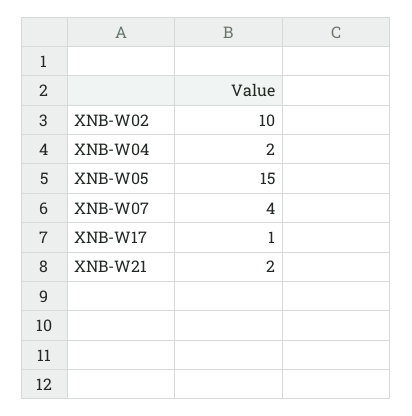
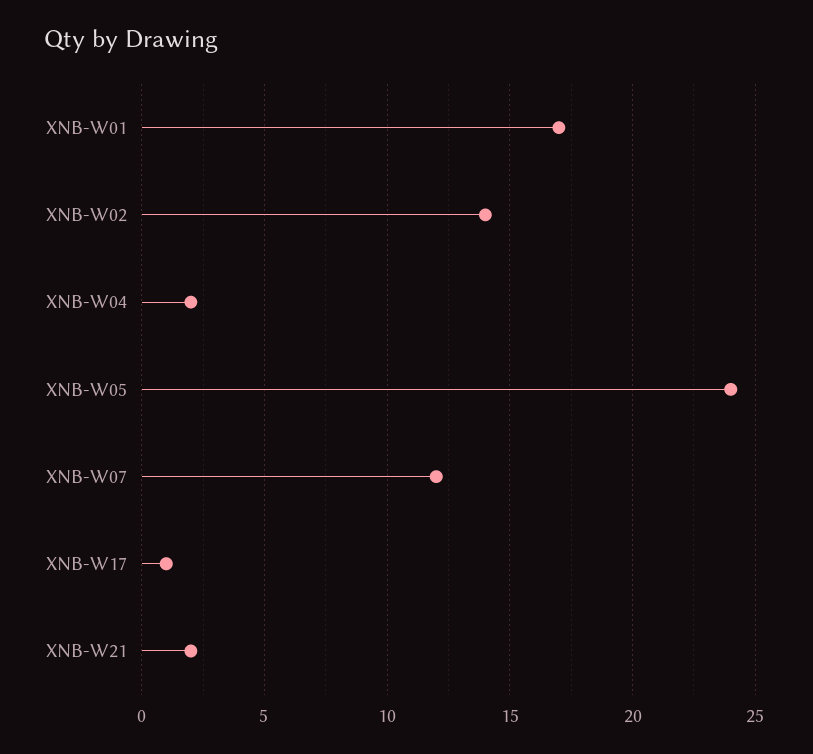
XNB-W02: 10 -> 14
XNB-W05: 15 -> 24
XNB-W07: 4 -> 12
XNB-W01: none -> 17

